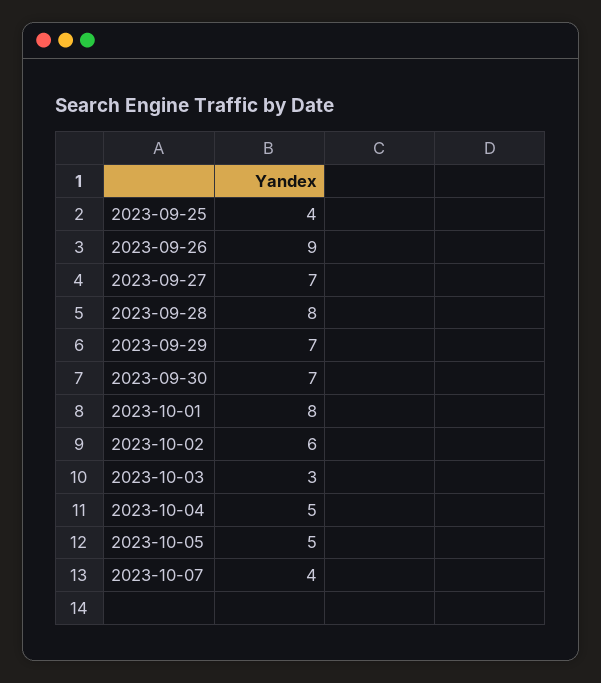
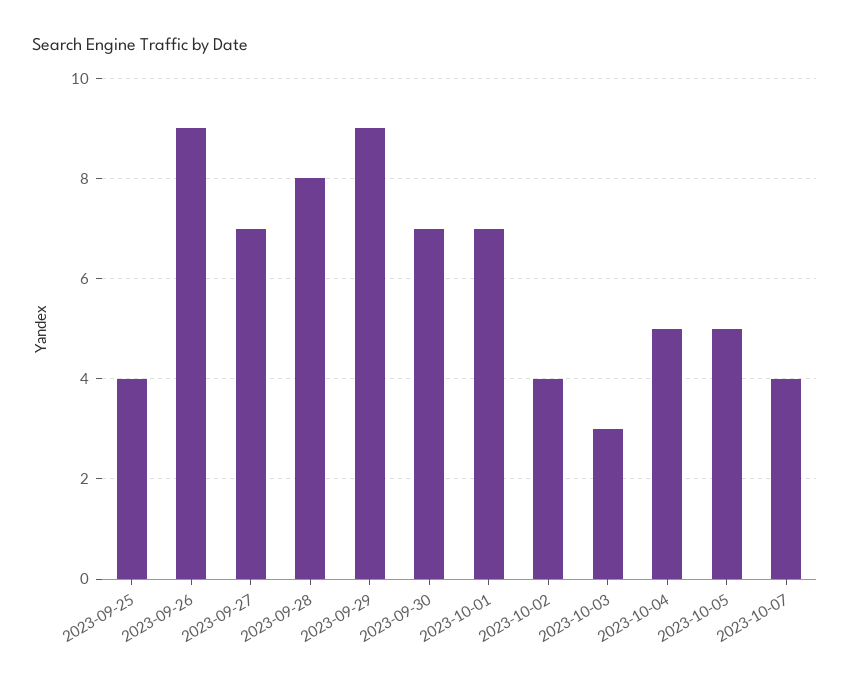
2023-09-29: 7 -> 9
2023-10-01: 8 -> 7
2023-10-02: 6 -> 4

